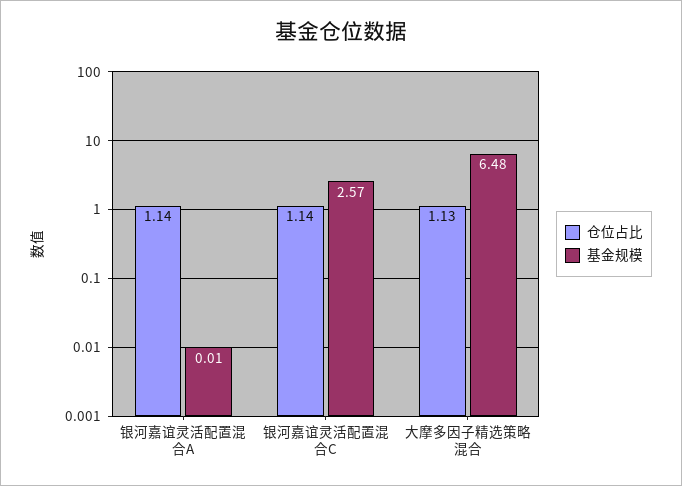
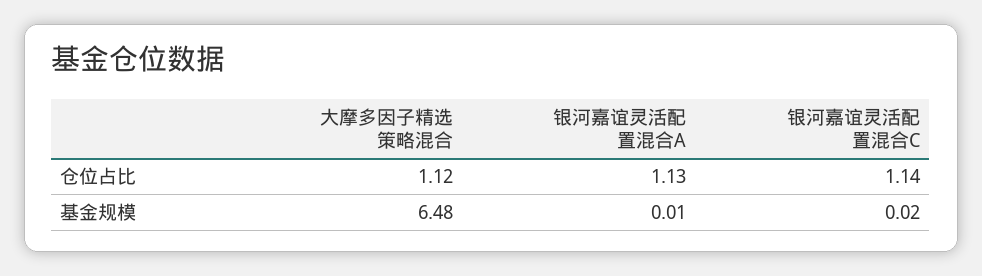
仓位占比, 银河嘉谊灵活配置混合A: 1.14 -> 1.13
基金规模, 银河嘉谊灵活配置混合C: 2.57 -> 0.02
仓位占比, 大摩多因子精选策略混合: 1.13 -> 1.12

